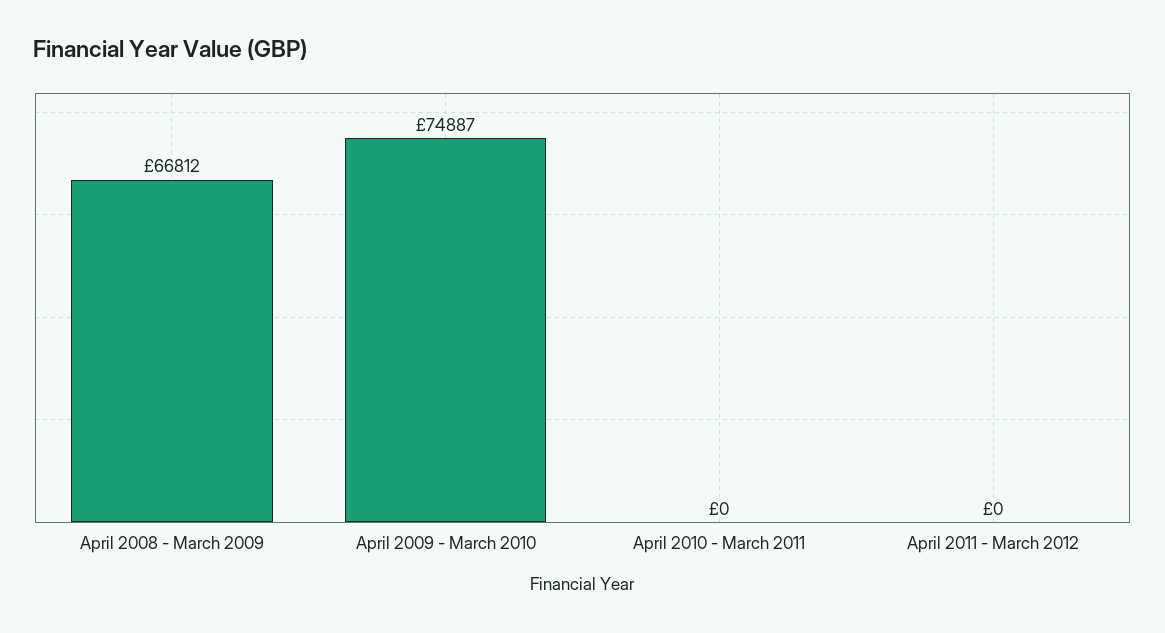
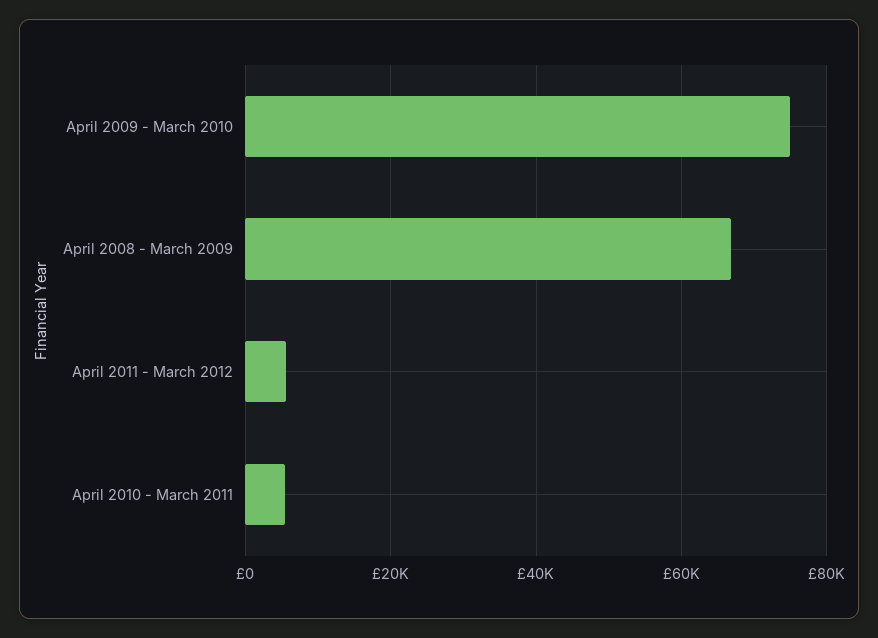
April 2010 - March 2011: 0 -> 6000
April 2011 - March 2012: 0 -> 6000

